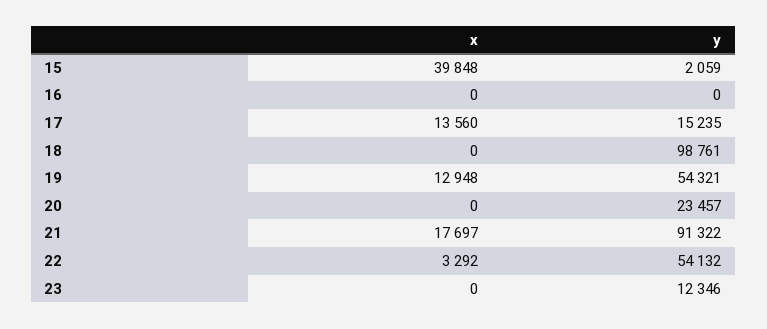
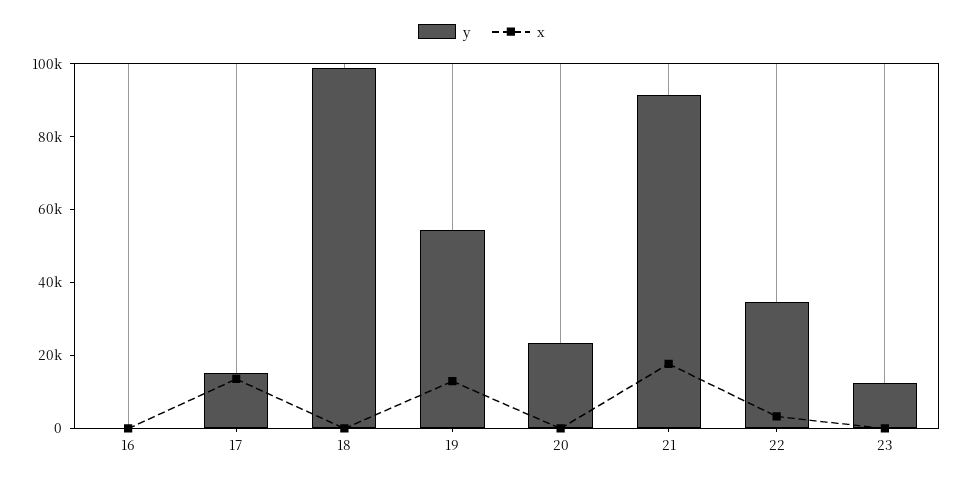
x, 15: 39848 -> none
y, 15: 2059 -> none
y, 22: 54132 -> 35000

